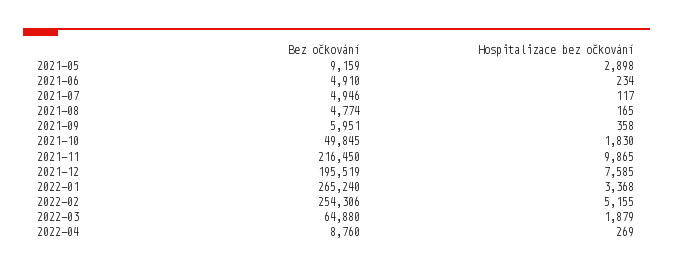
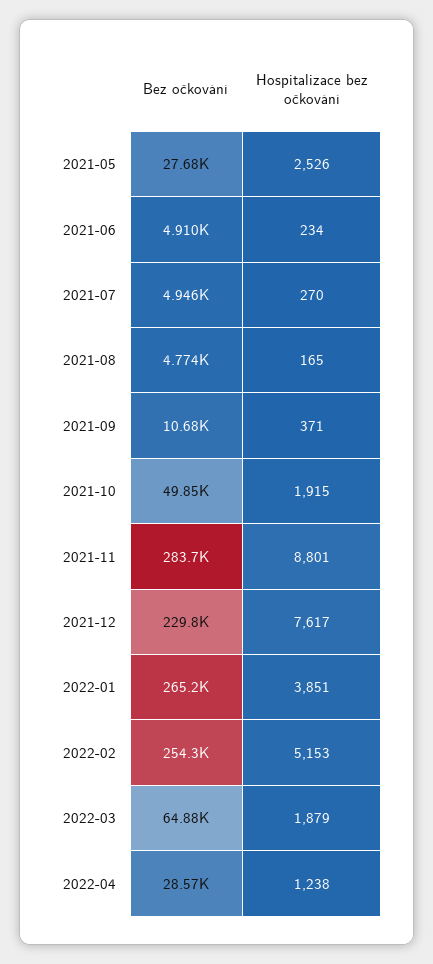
Bez očkování, 2021-05: 9159 -> 27680
Hospitalizace bez očkování, 2021-05: 2898 -> 2526
Hospitalizace bez očkování, 2021-07: 117 -> 270
Bez očkování, 2021-09: 5951 -> 10680
Hospitalizace bez očkování, 2021-09: 358 -> 371
Hospitalizace bez očkování, 2021-10: 1830 -> 1915
Bez očkování, 2021-11: 216450 -> 283700
Hospitalizace bez očkování, 2021-11: 9865 -> 8801
Bez očkování, 2021-12: 195519 -> 229800
Hospitalizace bez očkování, 2021-12: 7585 -> 7617
Hospitalizace bez očkování, 2022-01: 3368 -> 3851
Hospitalizace bez očkování, 2022-02: 5155 -> 5153
Bez očkování, 2022-04: 8760 -> 28570
Hospitalizace bez očkování, 2022-04: 269 -> 1238

